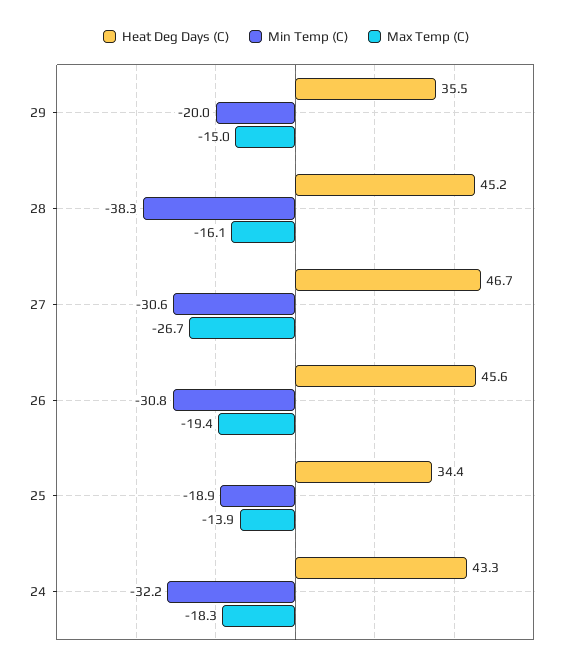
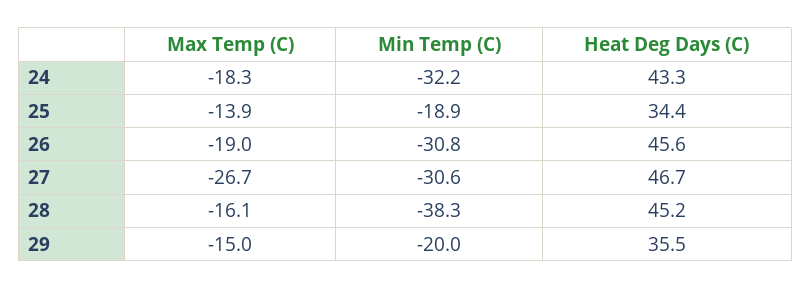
Max Temp (C), 26: -19.4 -> -19

